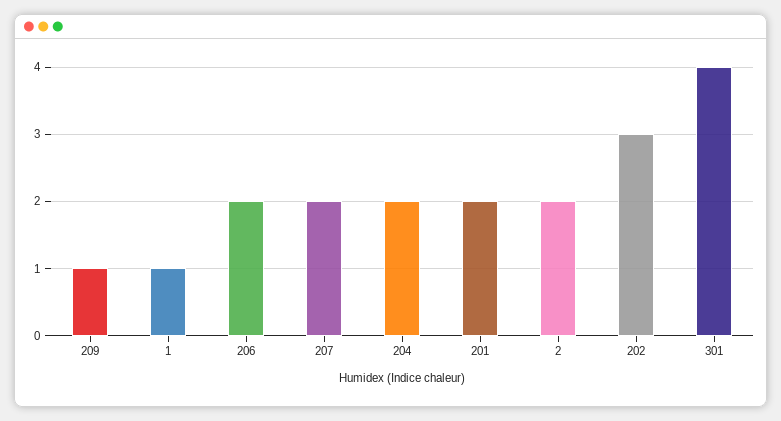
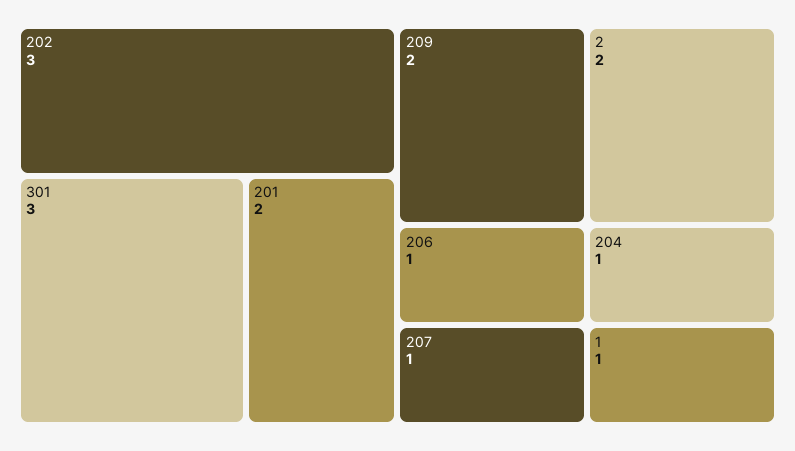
209: 1 -> 2
206: 2 -> 1
207: 2 -> 1
204: 2 -> 1
301: 4 -> 3

